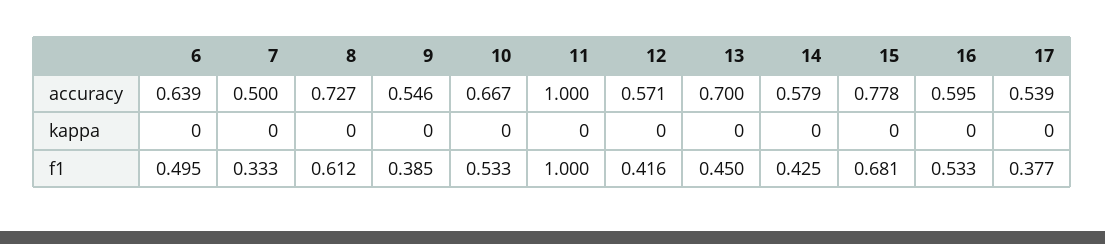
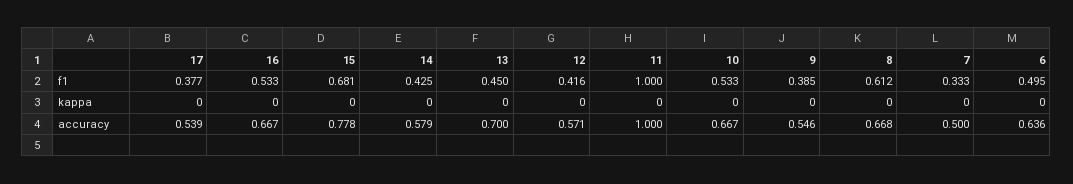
6, accuracy: 0.639 -> 0.636
8, accuracy: 0.727 -> 0.668
16, accuracy: 0.595 -> 0.667

